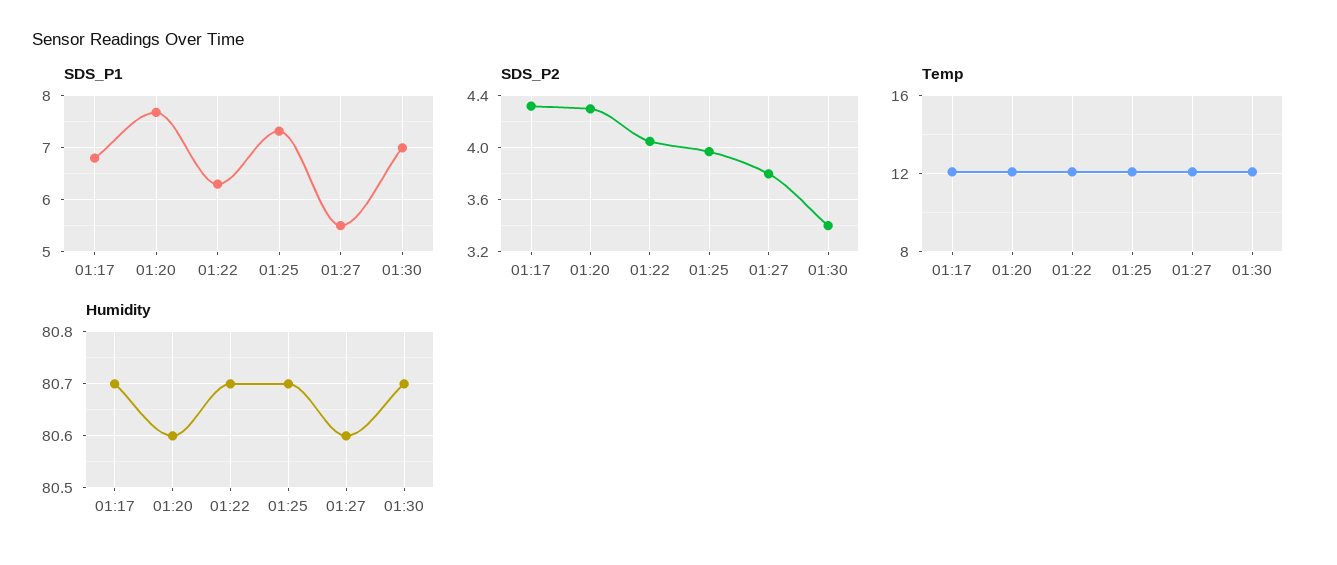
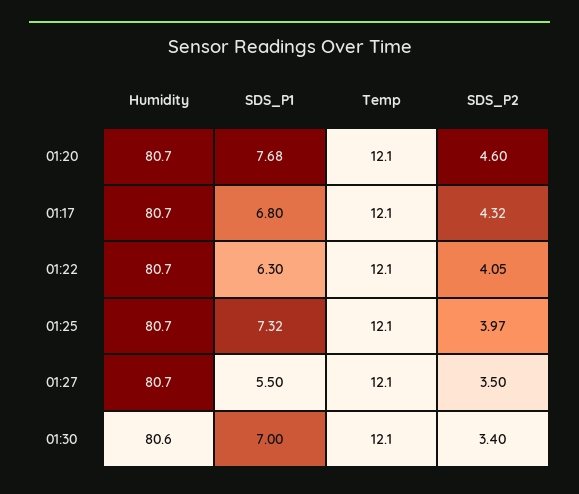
SDS_P2, 01:20: 4.3 -> 4.6
SDS_P2, 01:27: 3.8 -> 3.5
Humidity, 01:20: 80.6 -> 80.7
Humidity, 01:27: 80.6 -> 80.7
Humidity, 01:30: 80.7 -> 80.6

